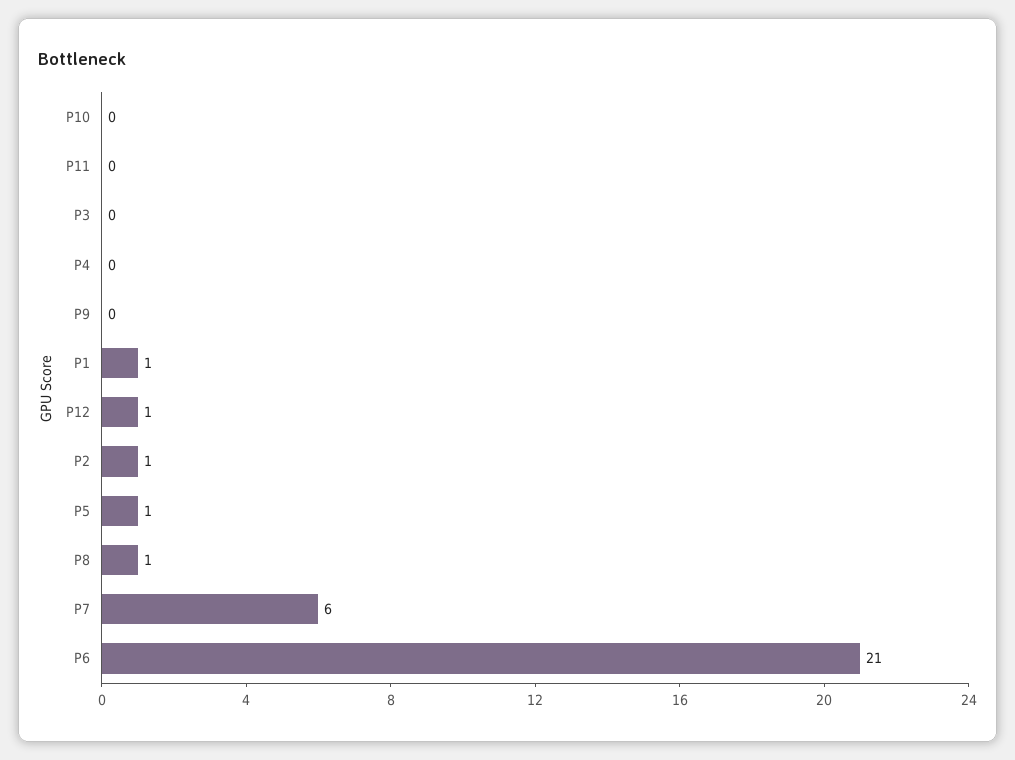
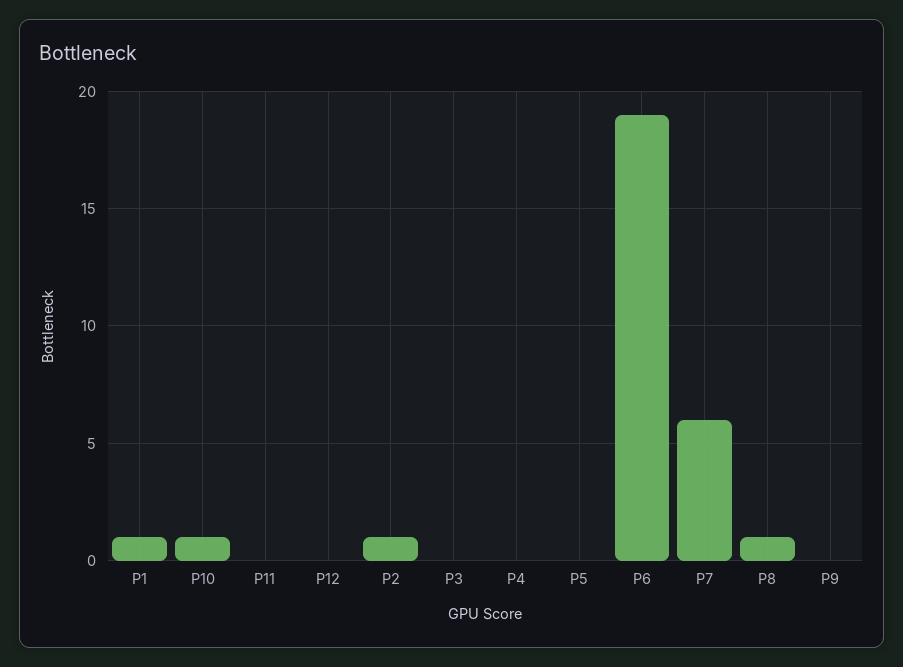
P10: 0 -> 1
P12: 1 -> 0
P5: 1 -> 0
P6: 21 -> 19

